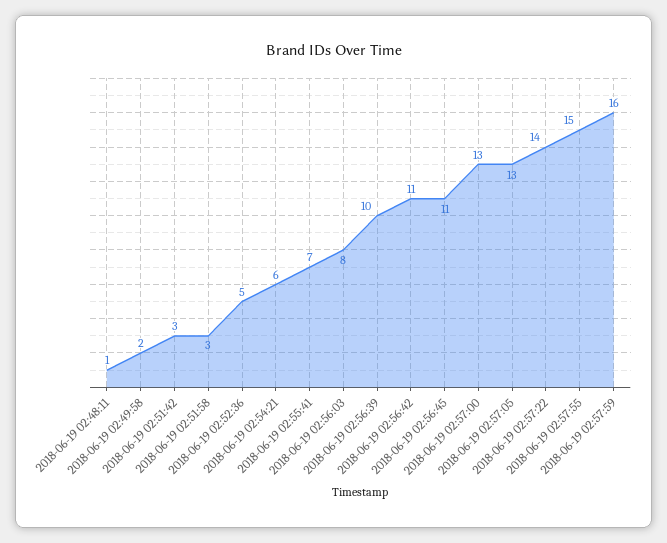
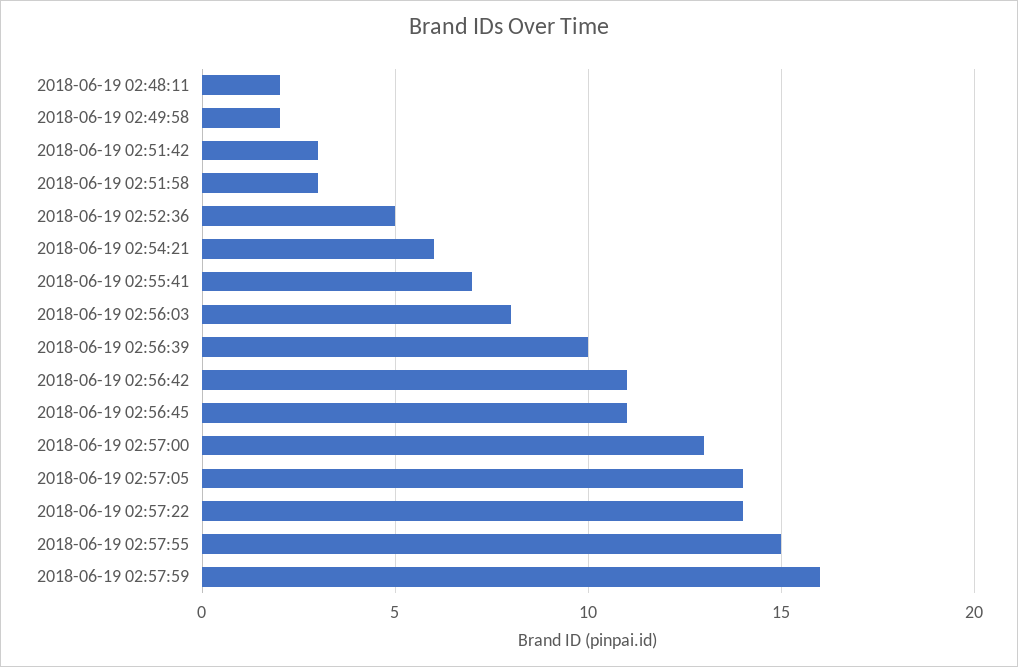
2018-06-19 02:48:11: 1 -> 2
2018-06-19 02:57:05: 13 -> 14

